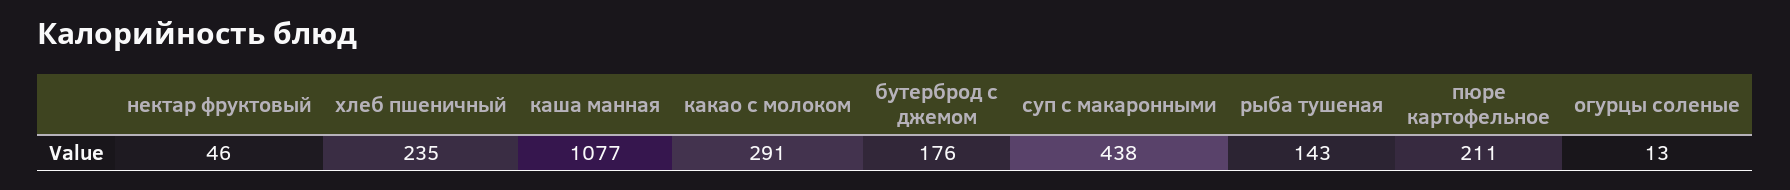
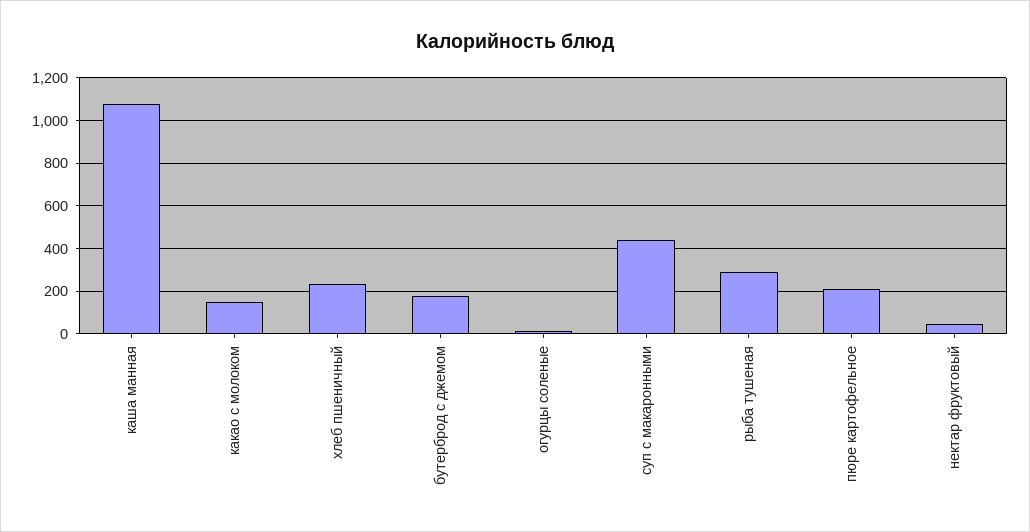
какао с молоком: 291 -> 150
рыба тушеная: 143 -> 300

